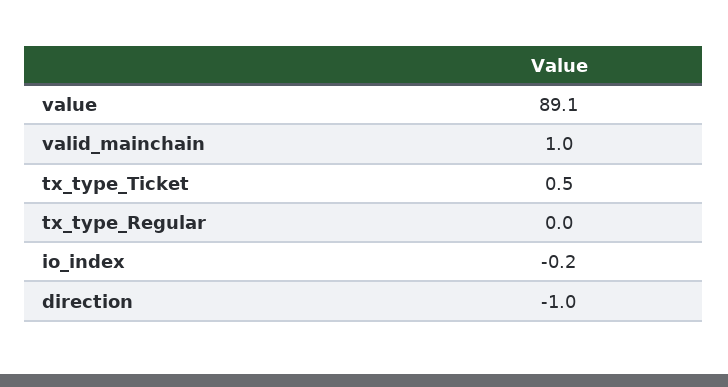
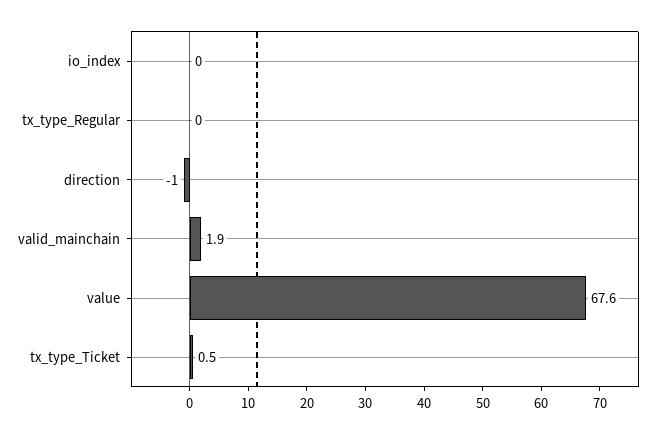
value: 89.1 -> 67.6
valid_mainchain: 1 -> 1.9
io_index: -0.2 -> 0

